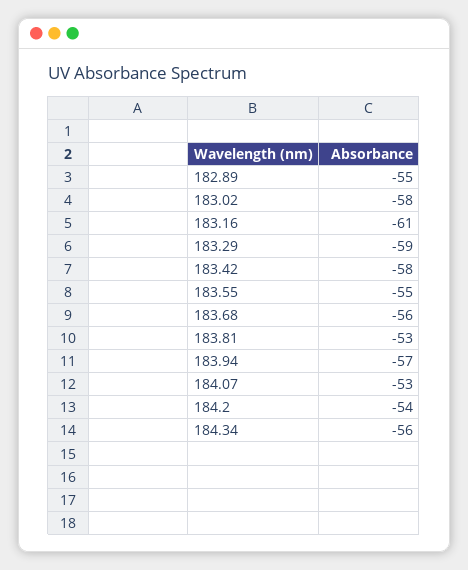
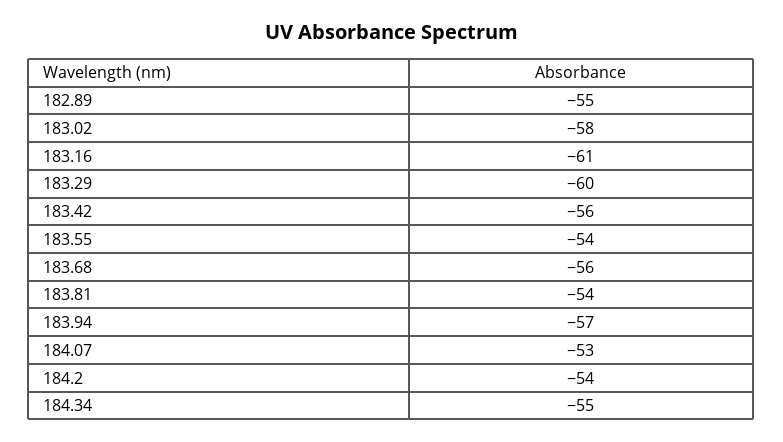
183.29: -59 -> -60
183.42: -58 -> -56
183.55: -55 -> -54
183.81: -53 -> -54
184.34: -56 -> -55

